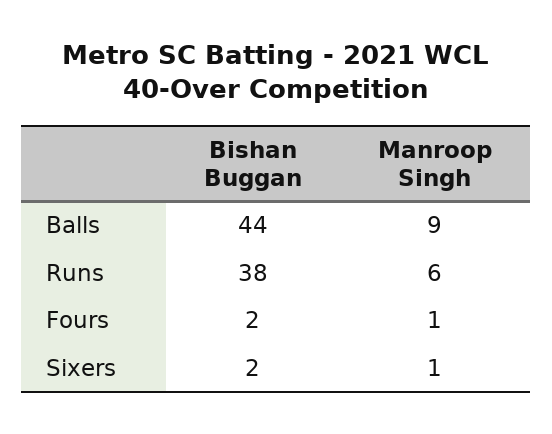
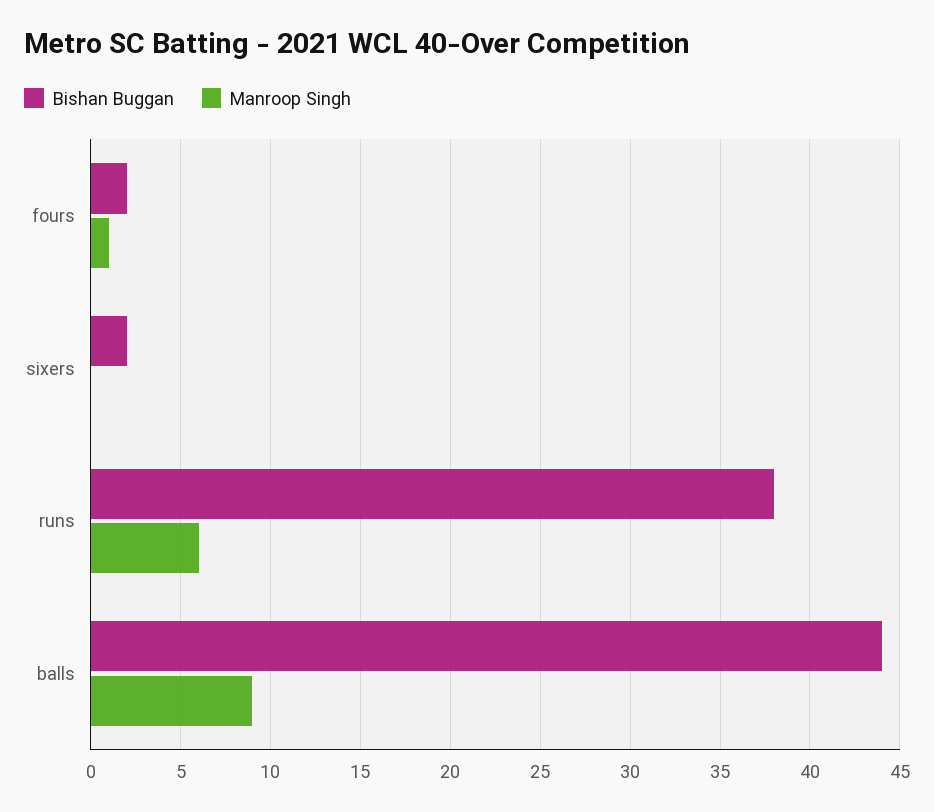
Manroop Singh, Sixers: 1 -> 0

